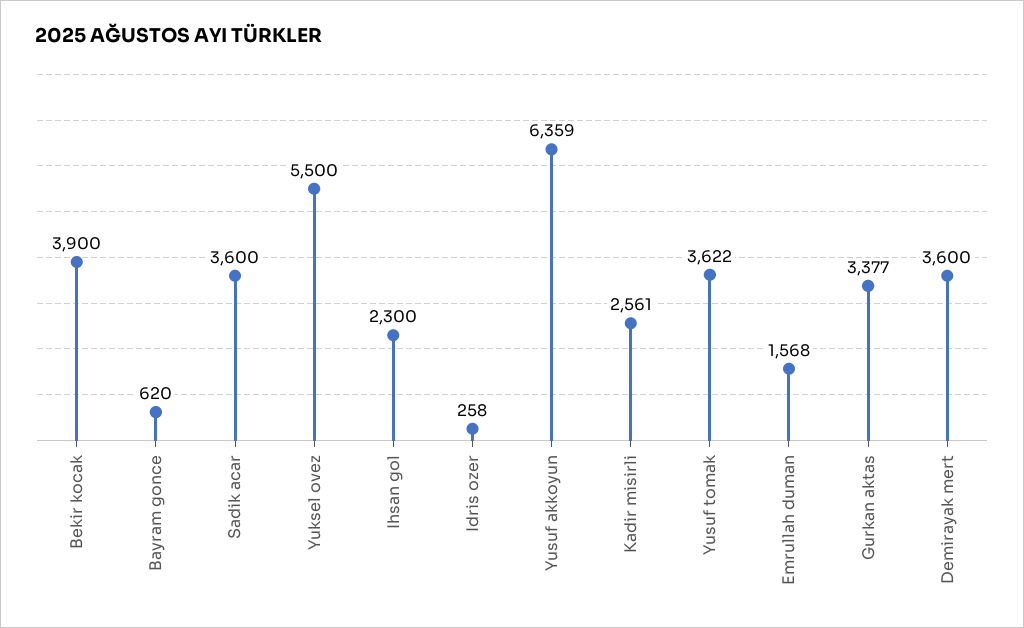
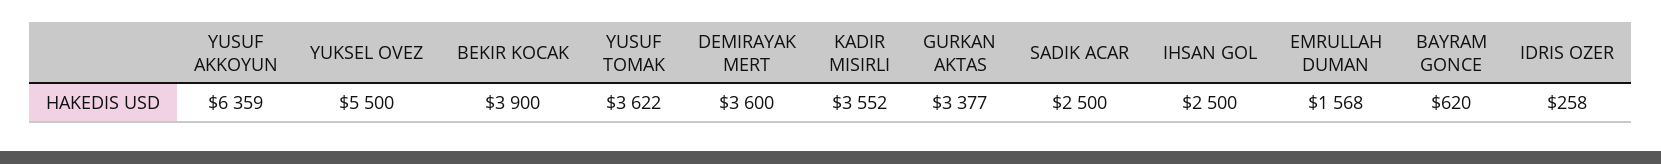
Sadik acar: 3600 -> 2500
Ihsan gol: 2300 -> 2500
Kadir misirli: 2561 -> 3552

